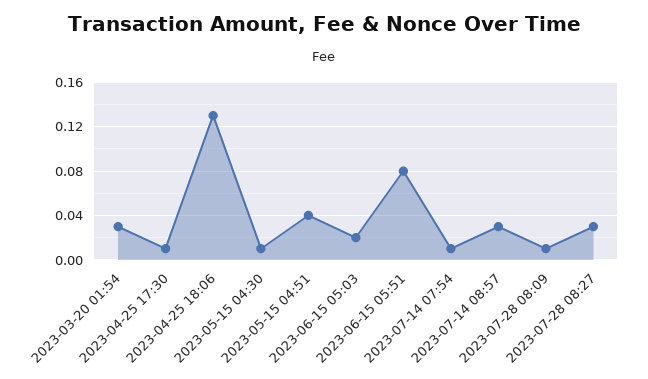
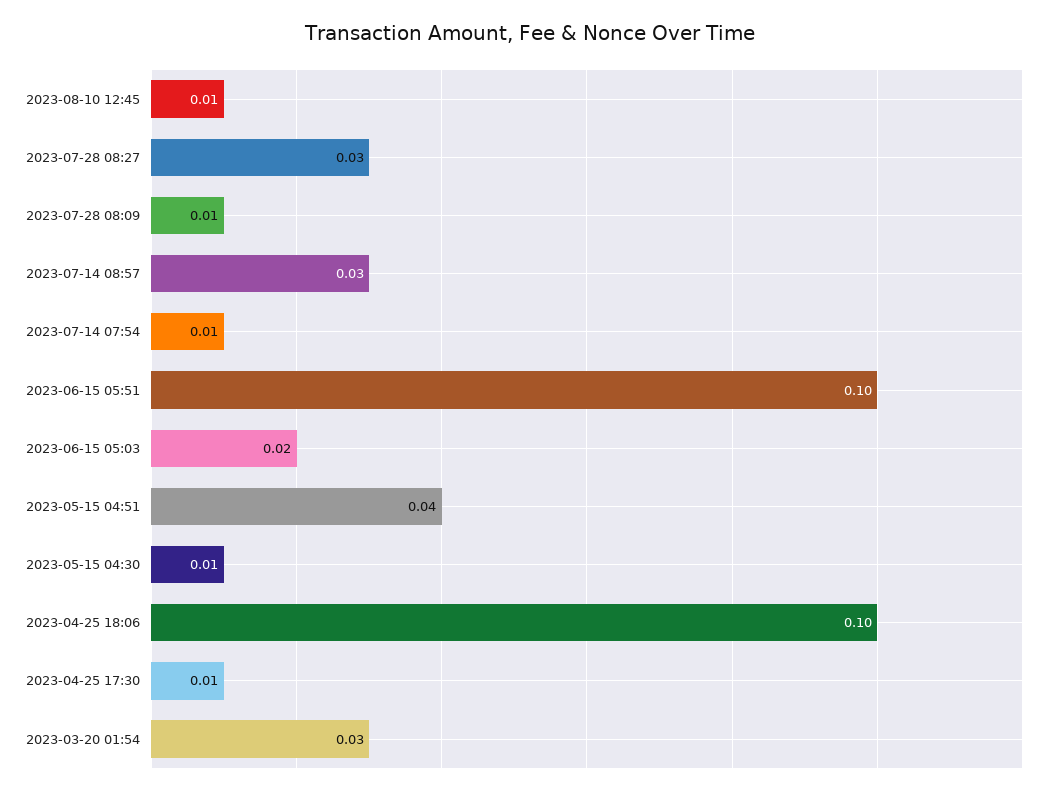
2023-04-25 18:06: 0.13 -> 0.1
2023-06-15 05:51: 0.08 -> 0.1
2023-08-10 12:45: none -> 0.01

